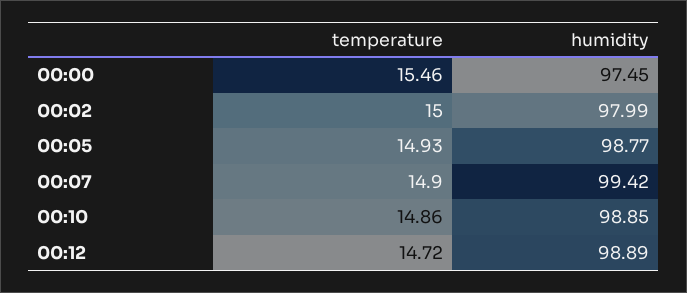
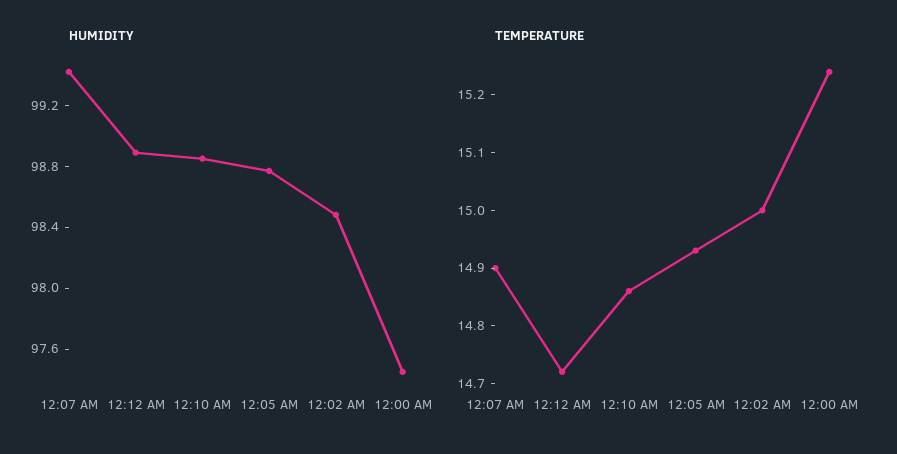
temperature, 00:00: 15.46 -> 15.25
humidity, 00:02: 97.99 -> 98.5

